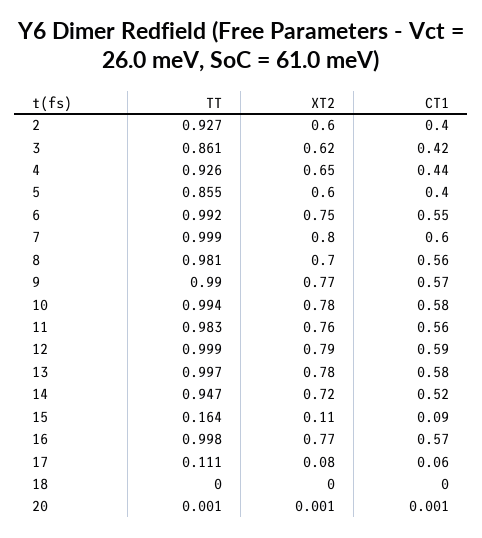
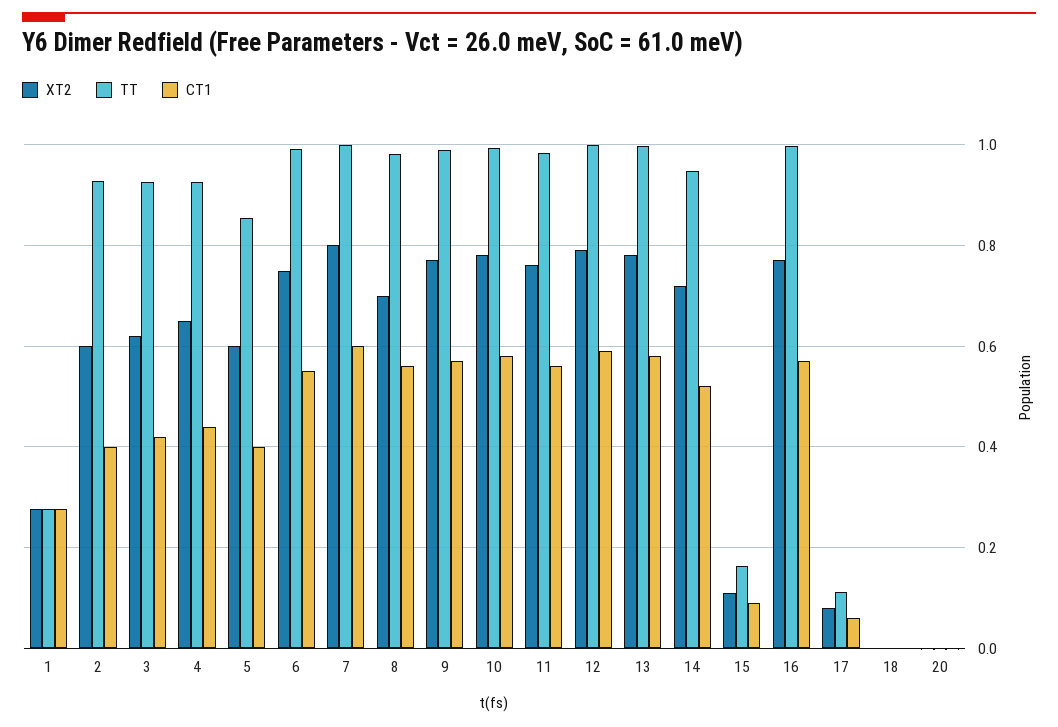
TT, 3: 0.861 -> 0.92
XT2, 1: none -> 0.28
TT, 1: none -> 0.28
CT1, 1: none -> 0.28

